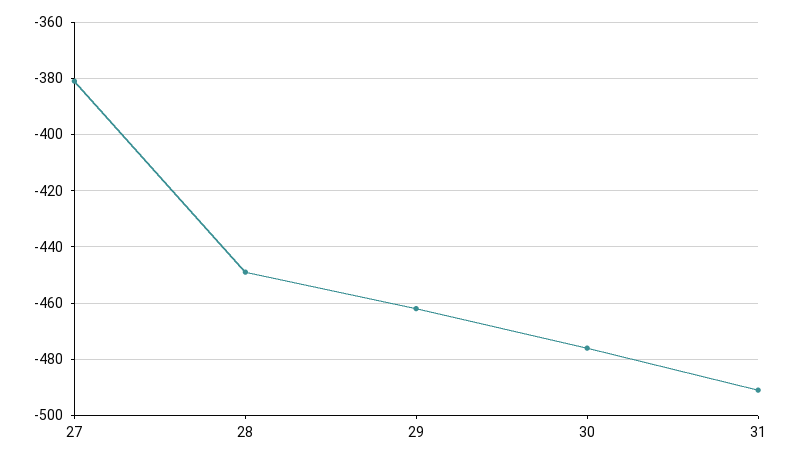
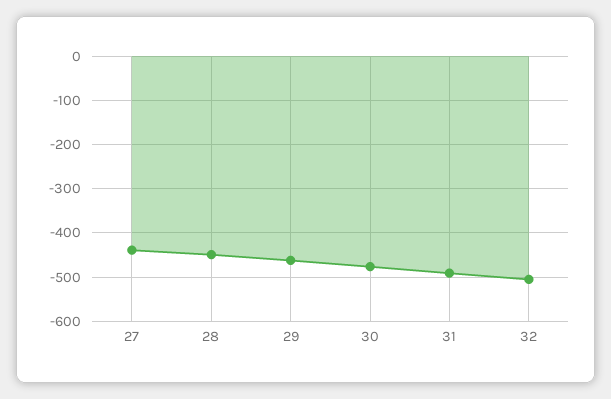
27: -380 -> -440
32: none -> -500

